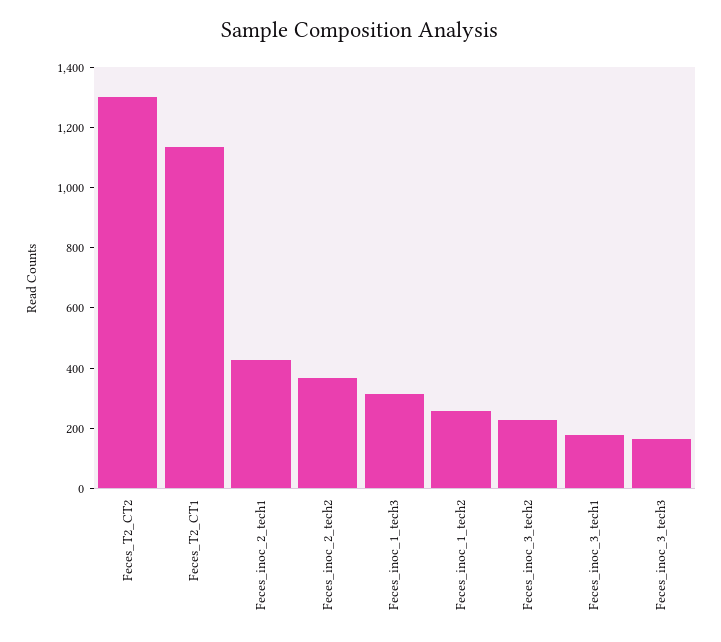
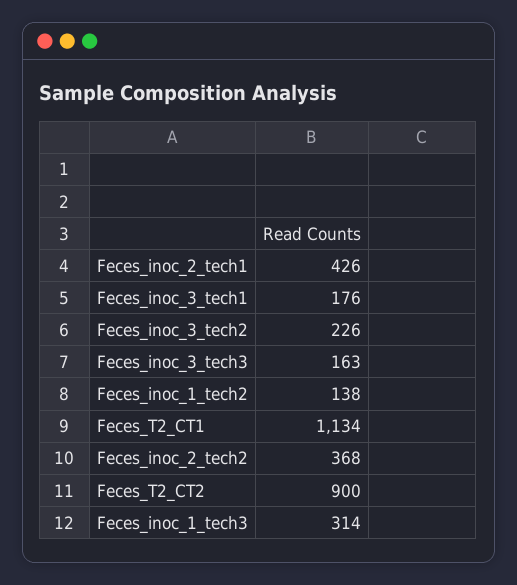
Feces_T2_CT2: 1300 -> 900
Feces_inoc_1_tech2: 250 -> 138

